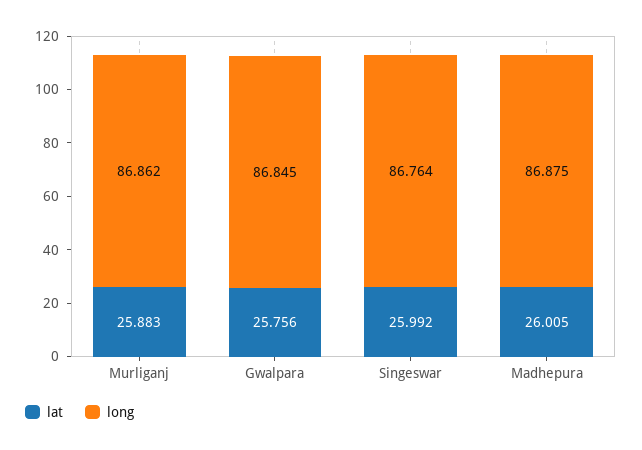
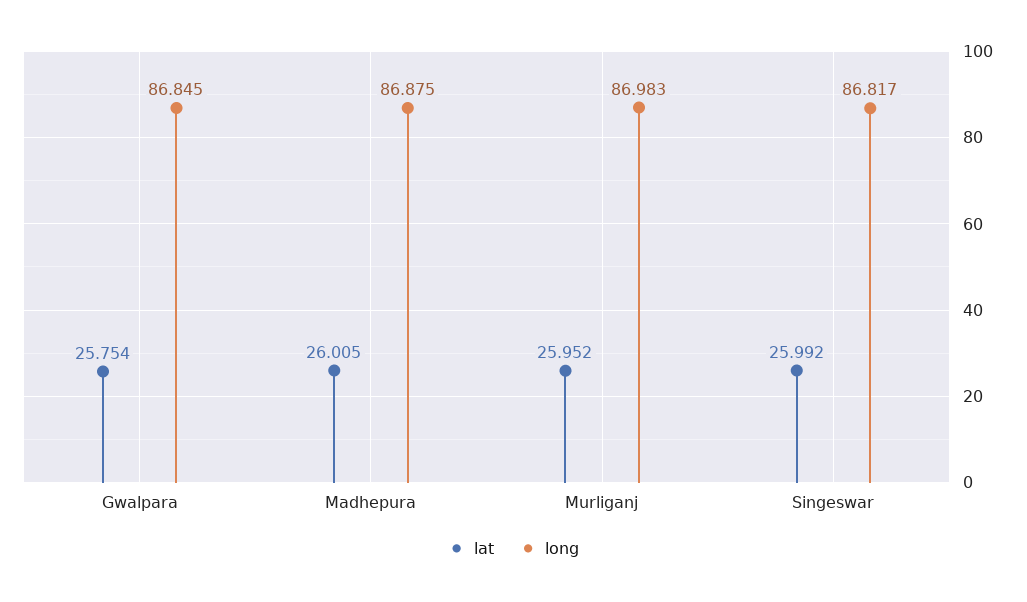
lat, Murliganj: 25.883 -> 25.952
long, Murliganj: 86.862 -> 86.983
lat, Gwalpara: 25.756 -> 25.754
long, Singeswar: 86.764 -> 86.817

